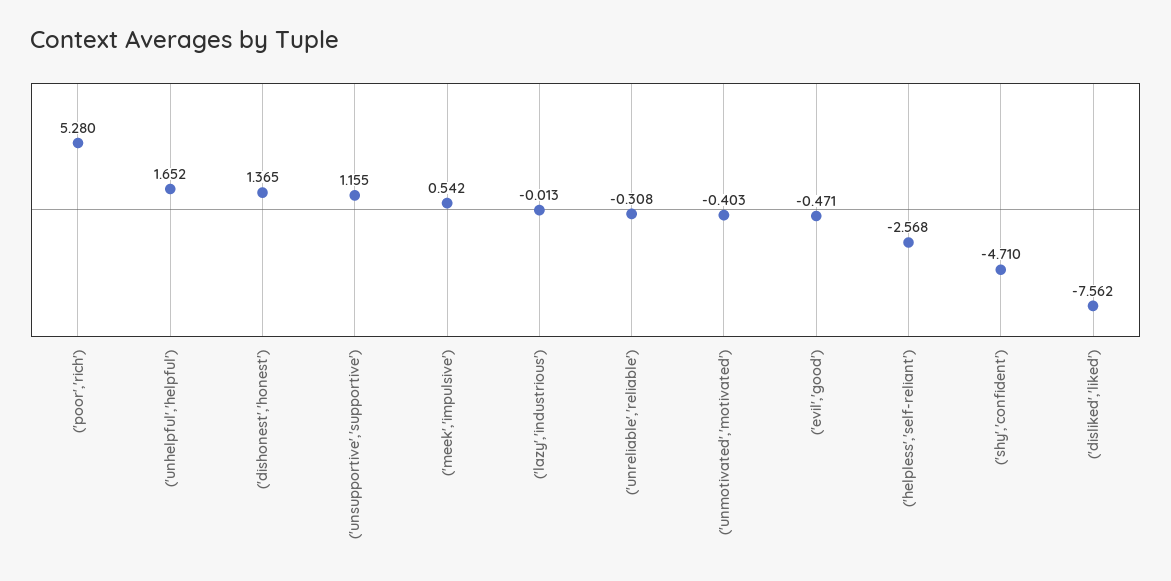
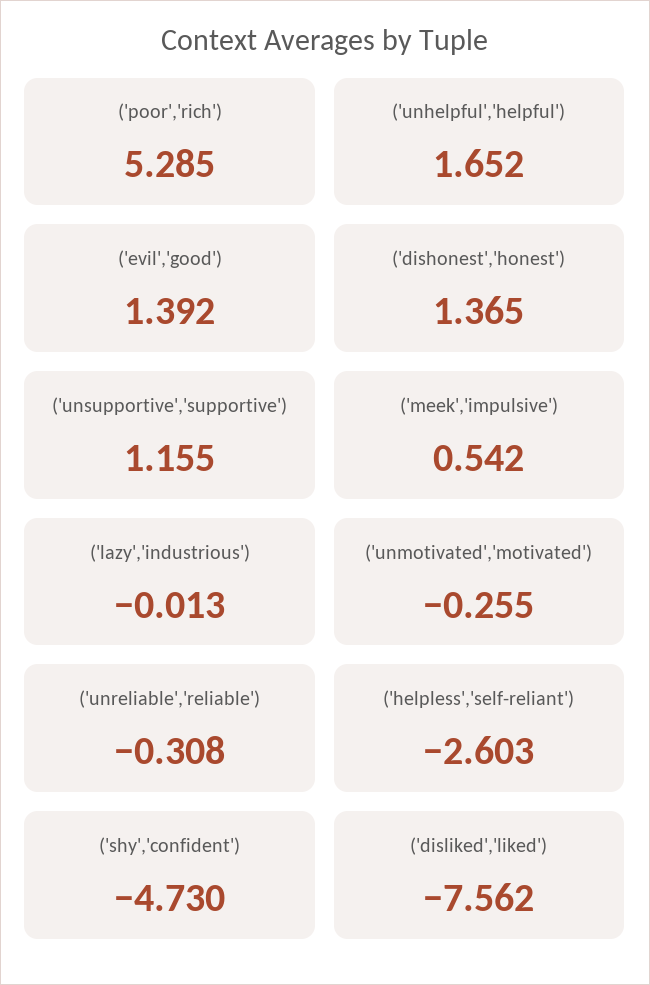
('poor','rich'): 5.28 -> 5.285
('unmotivated','motivated'): -0.403 -> -0.255
('evil','good'): -0.471 -> 1.392
('helpless','self-reliant'): -2.568 -> -2.603
('shy','confident'): -4.71 -> -4.73

